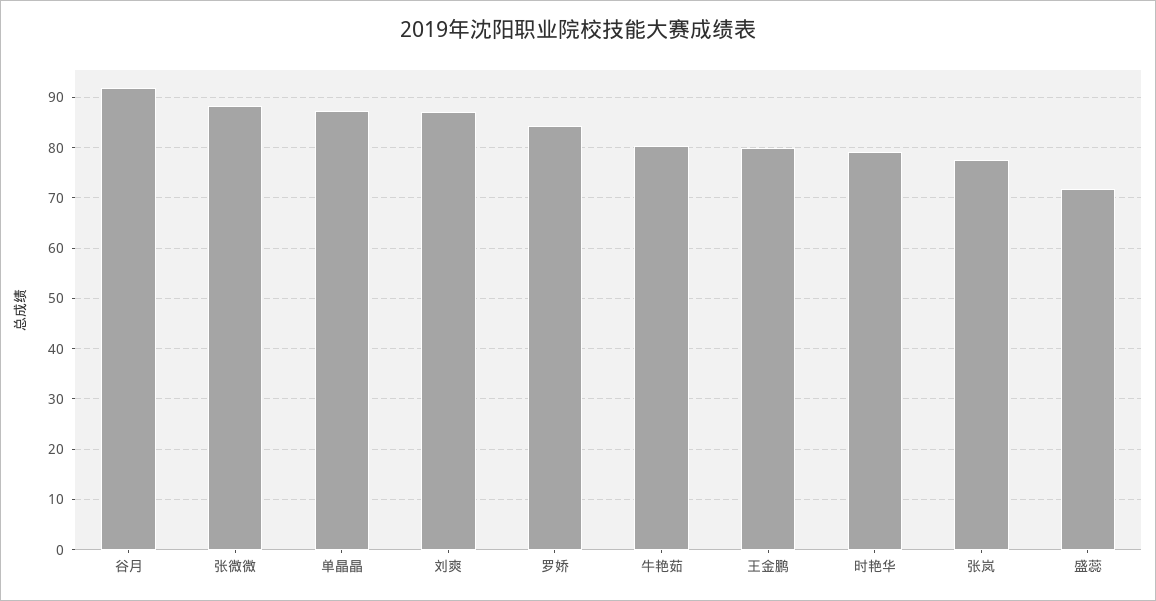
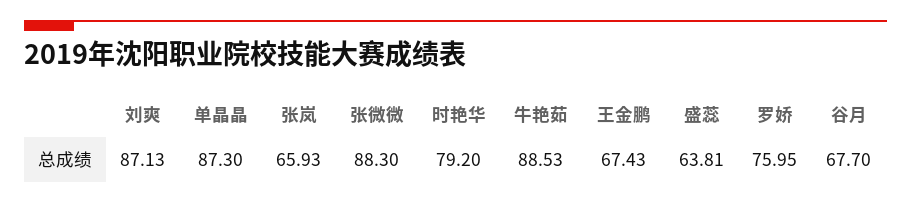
谷月: 92 -> 67.7
罗娇: 84 -> 75.95
牛艳茹: 80 -> 88.53
王金鹏: 80 -> 67.43
张岚: 78 -> 65.93
盛蕊: 72 -> 63.81

